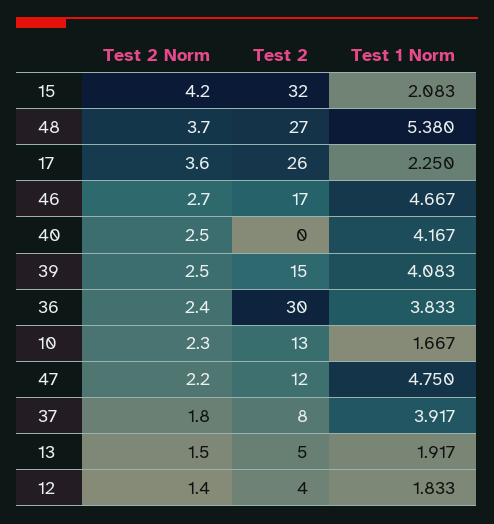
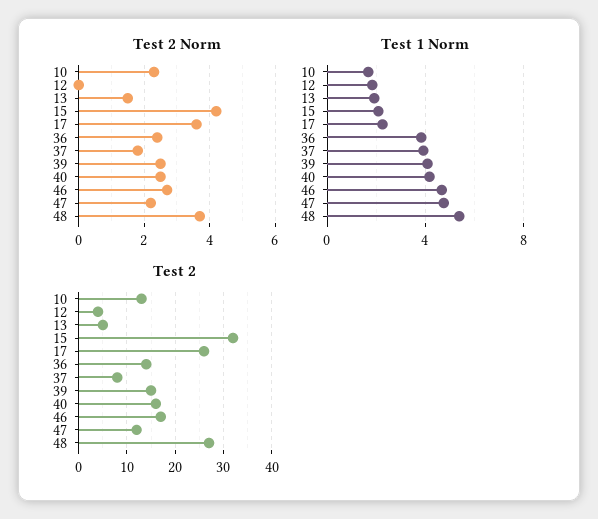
Test 2, 40: 0 -> 15
Test 2, 36: 30 -> 15
Test 2 Norm, 12: 1.4 -> 0

